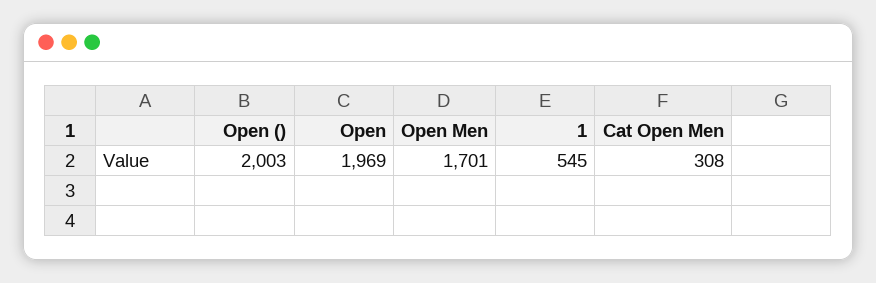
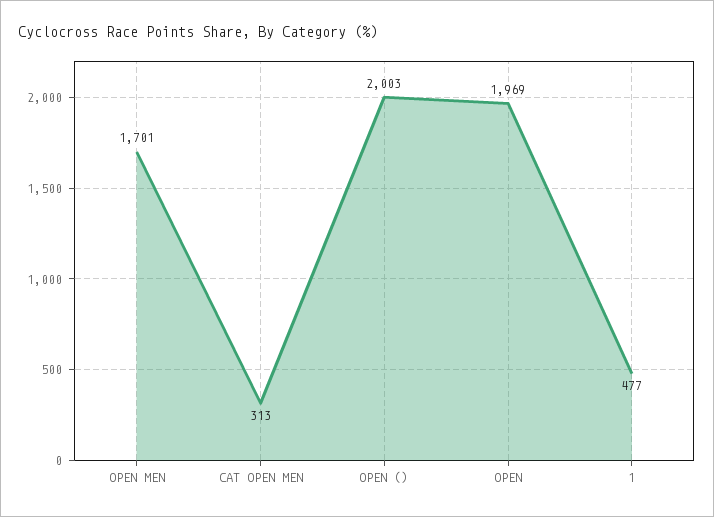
1: 545 -> 477
Cat Open Men: 308 -> 313

